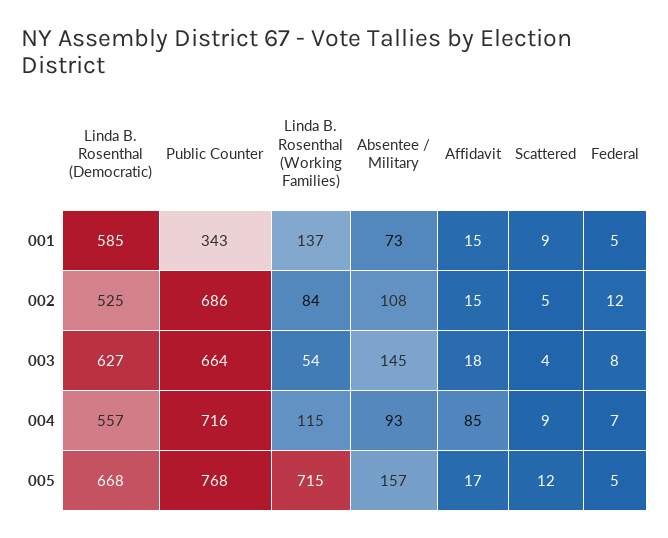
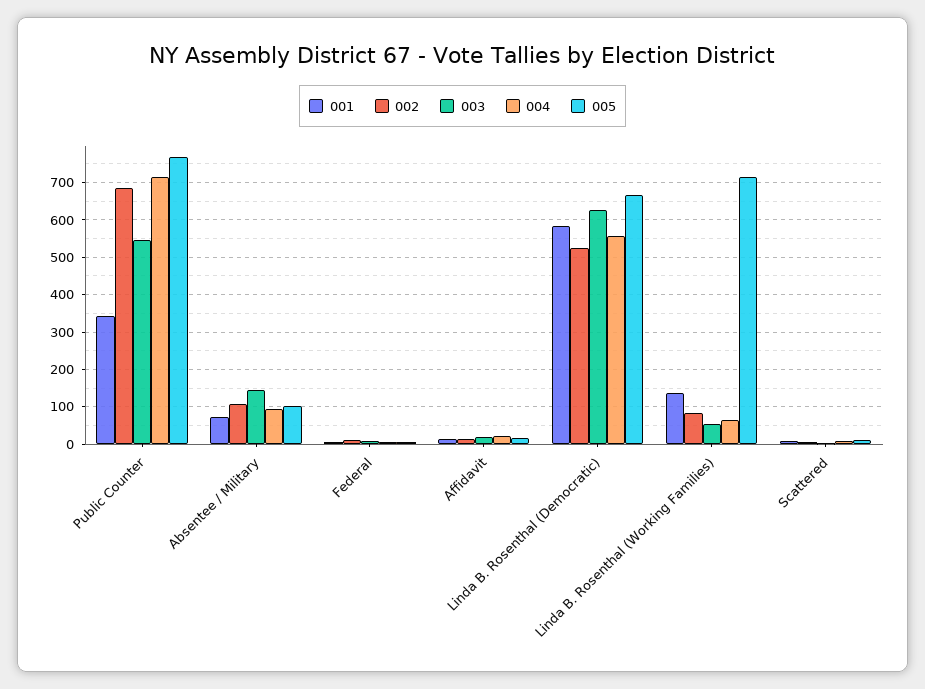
003, Public Counter: 664 -> 540
004, Linda B. Rosenthal (Working Families): 115 -> 60
004, Affidavit: 85 -> 20
005, Absentee / Military: 157 -> 100

